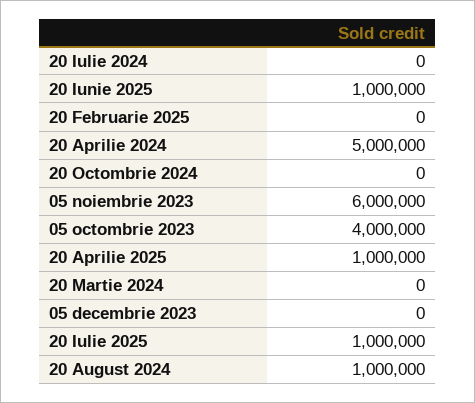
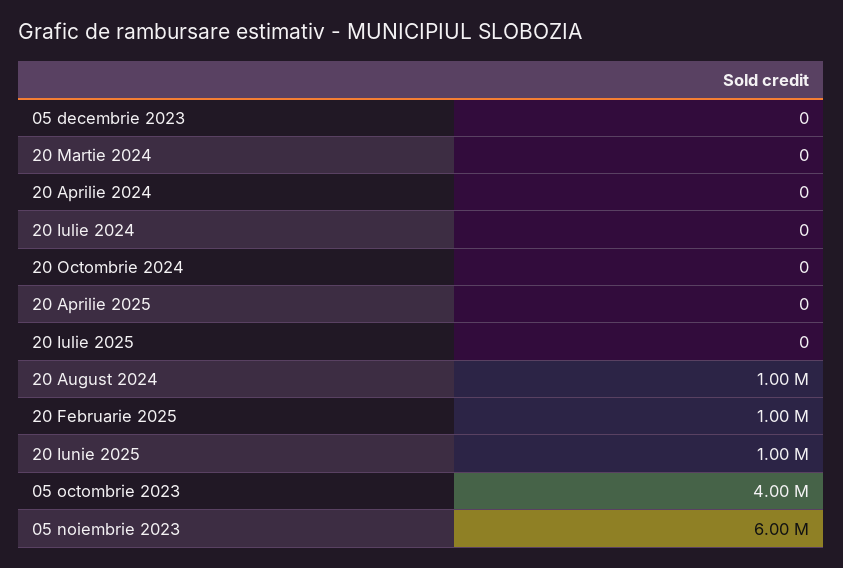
20 Februarie 2025: 0 -> 1000000
20 Aprilie 2024: 5000000 -> 0
20 Aprilie 2025: 1000000 -> 0
20 Iulie 2025: 1000000 -> 0

